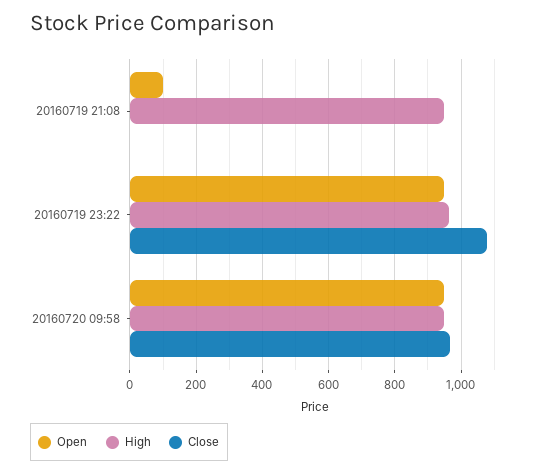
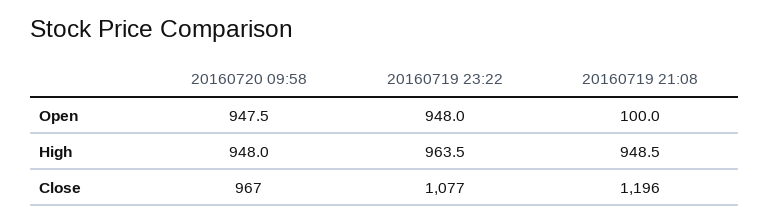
Close, 20160719 21:08: 0 -> 1196

